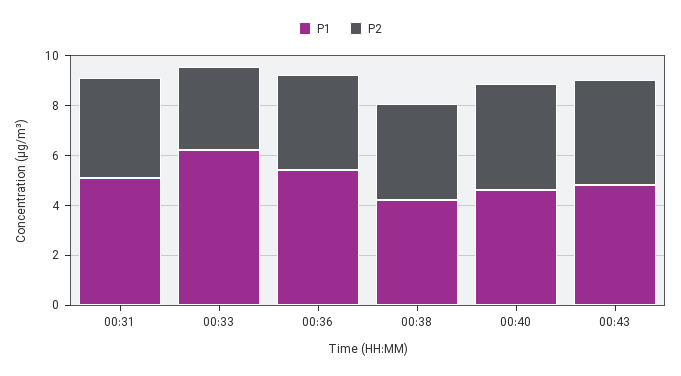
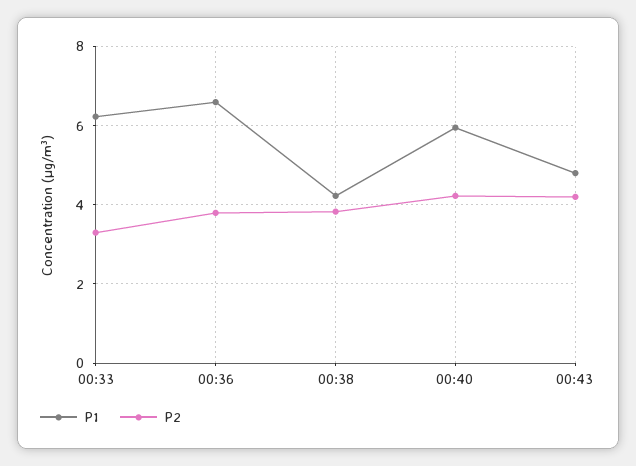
P1, 00:31: 5 -> none
P2, 00:31: 4 -> none
P1, 00:36: 5.5 -> 6.6
P1, 00:40: 4.5 -> 6

